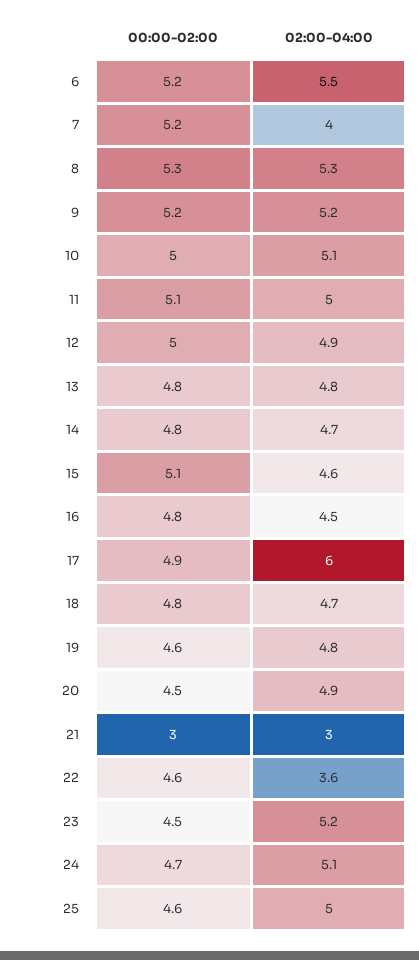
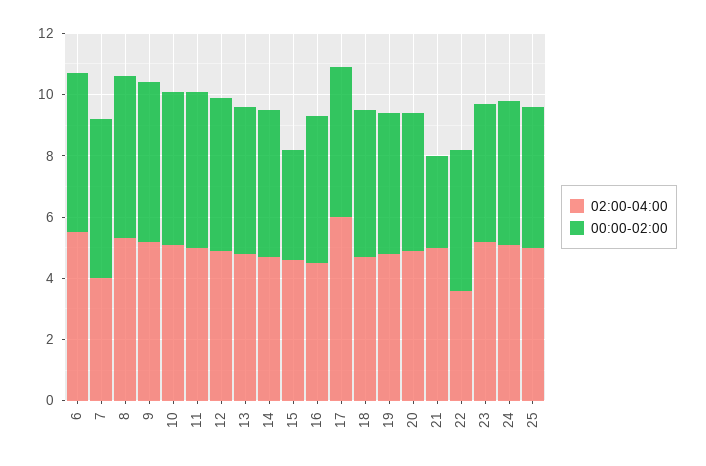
00:00-02:00, 15: 5.1 -> 3.5
02:00-04:00, 21: 3 -> 5

